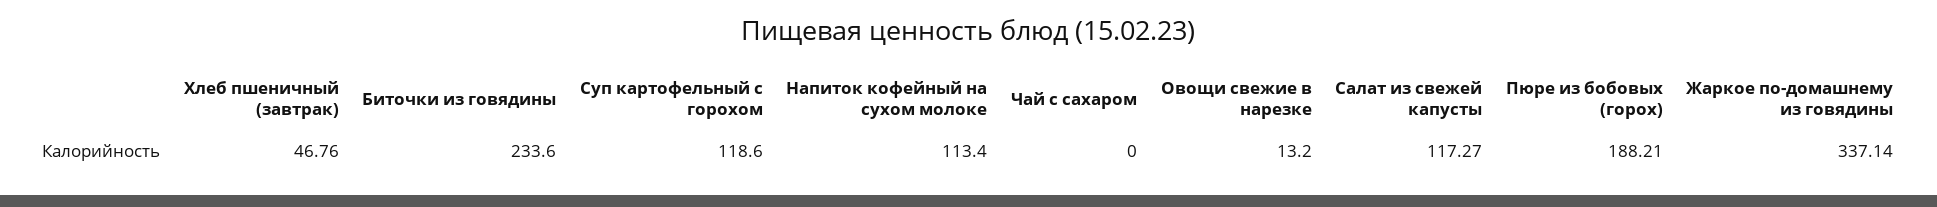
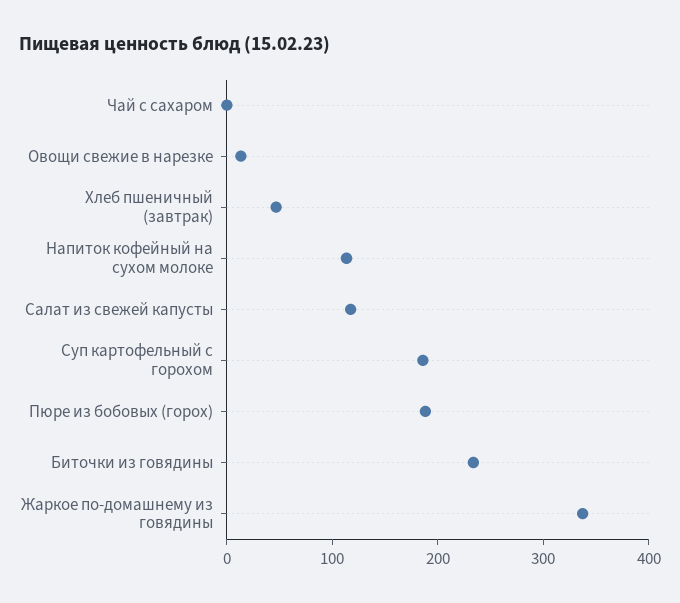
Суп картофельный с горохом: 118.6 -> 180

